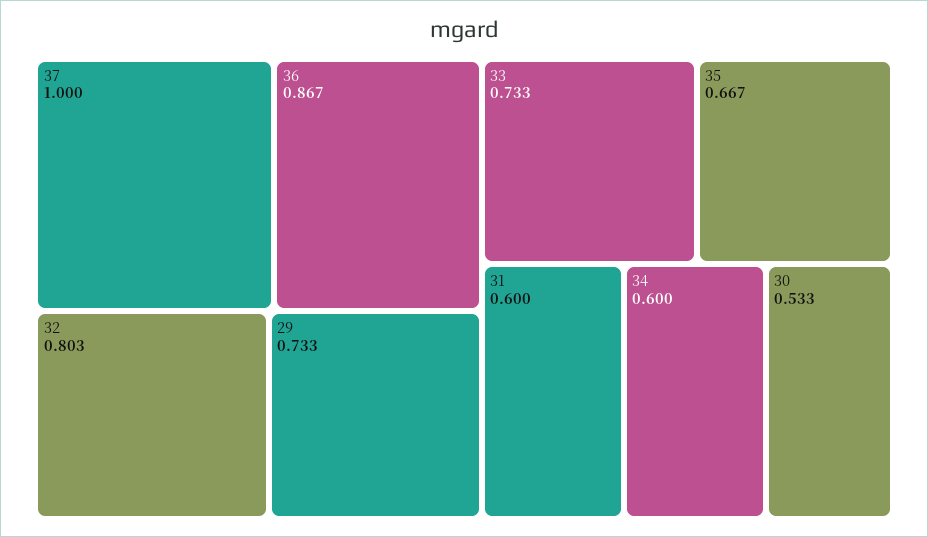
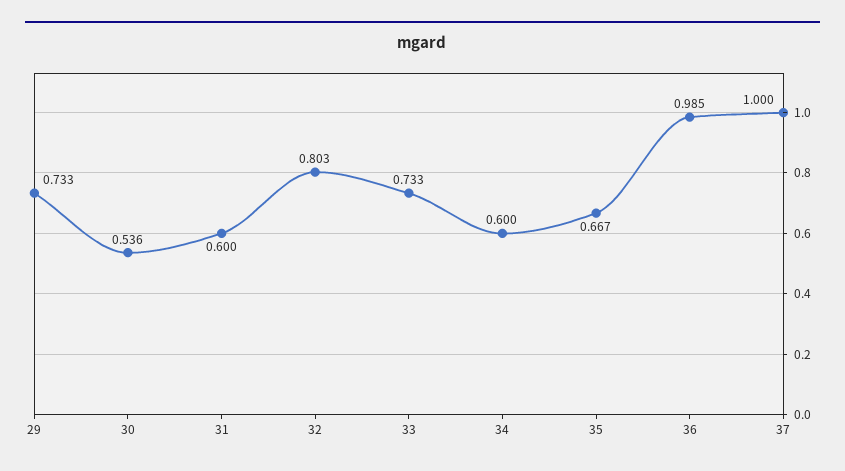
36: 0.867 -> 0.985
30: 0.533 -> 0.536

